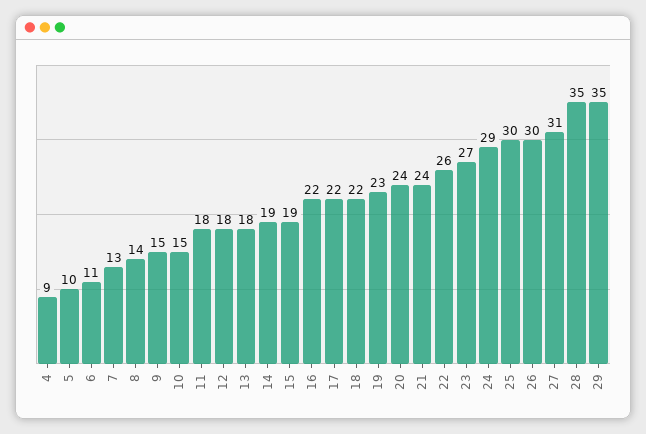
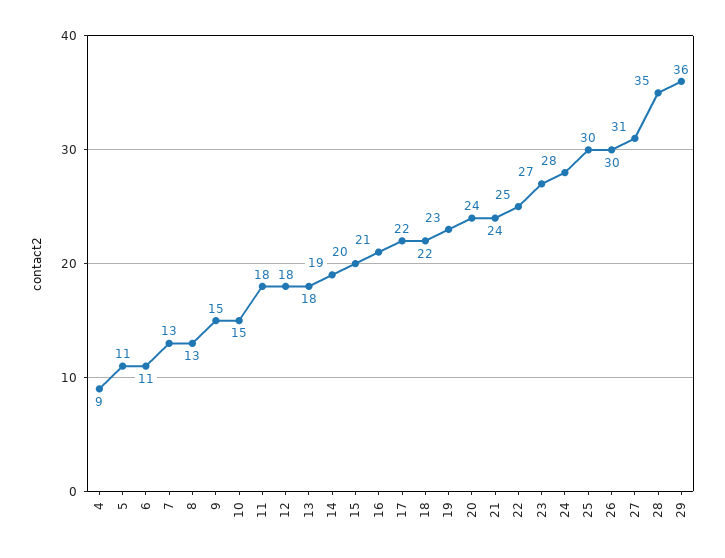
5: 10 -> 11
8: 14 -> 13
15: 19 -> 20
16: 22 -> 21
22: 26 -> 25
24: 29 -> 28
29: 35 -> 36

